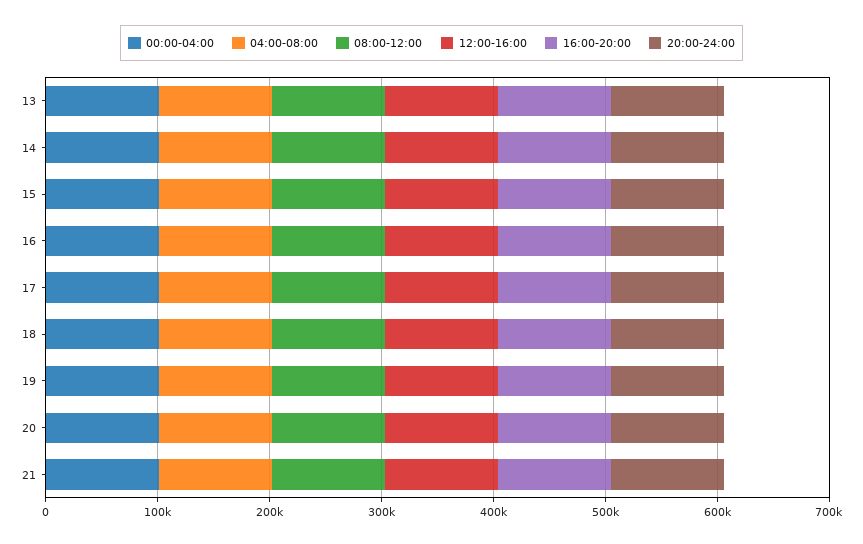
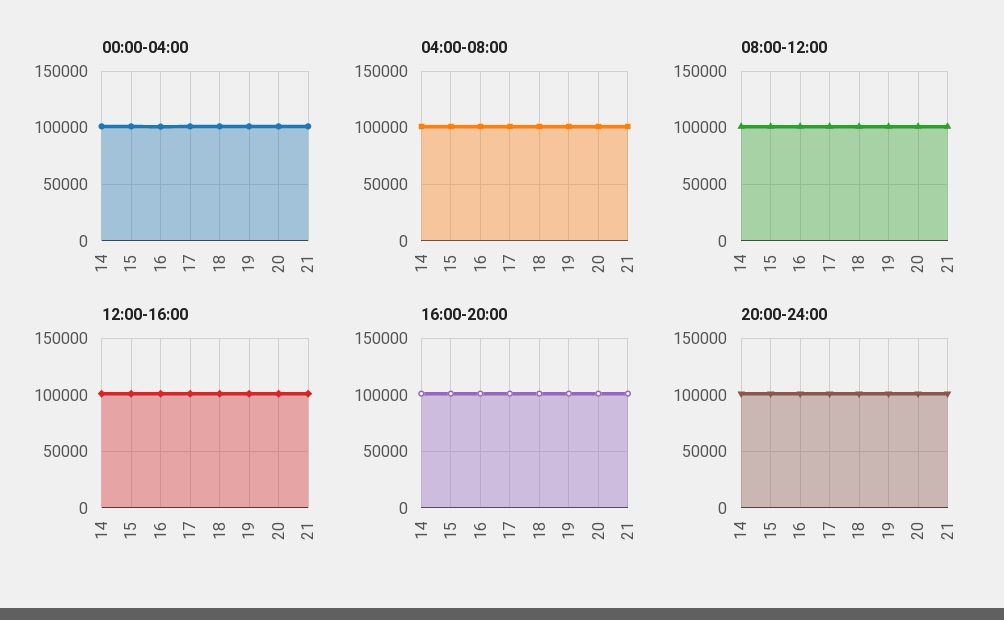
00:00-04:00, 13: 100000 -> none
04:00-08:00, 13: 100000 -> none
08:00-12:00, 13: 100000 -> none
12:00-16:00, 13: 100000 -> none
16:00-20:00, 13: 100000 -> none
20:00-24:00, 13: 100000 -> none

